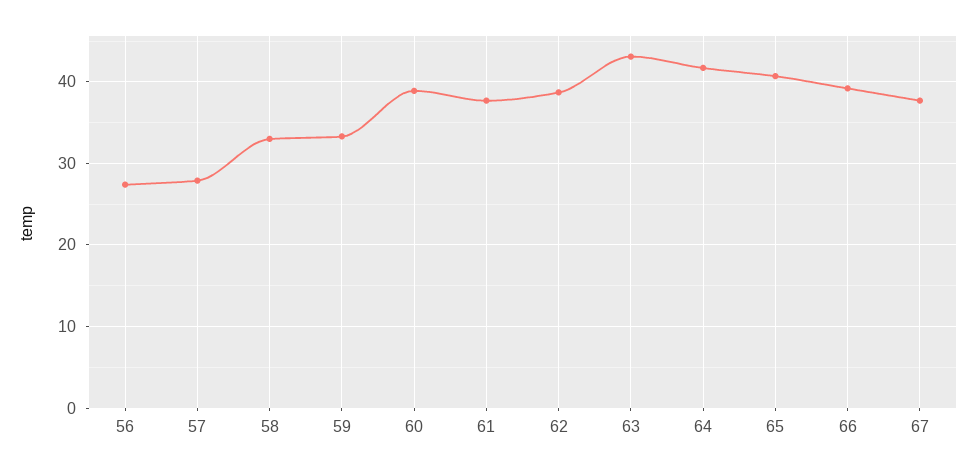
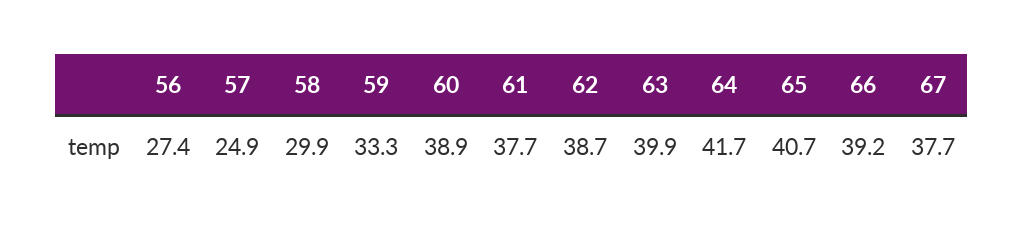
57: 28 -> 24.9
58: 33 -> 29.9
63: 43 -> 39.9

